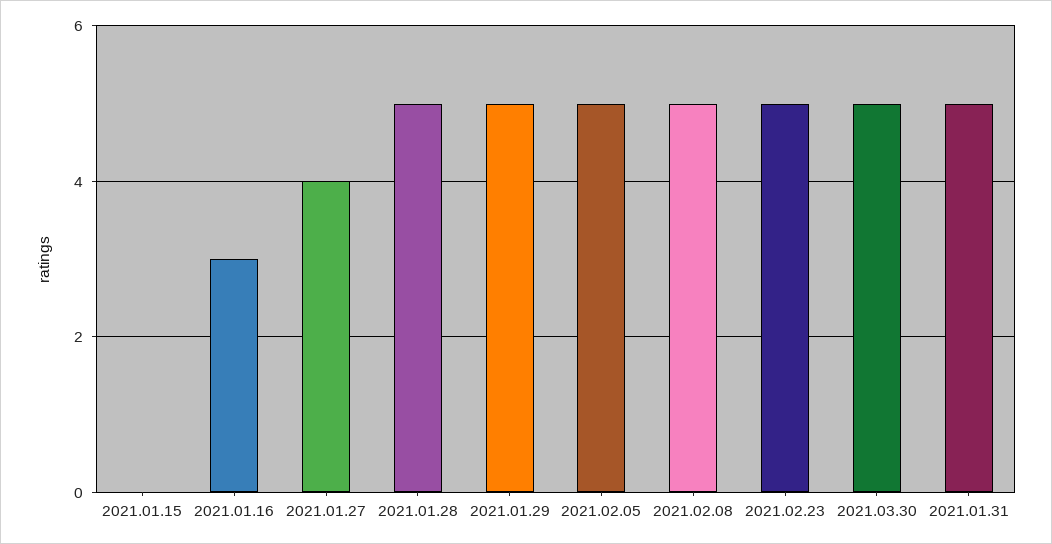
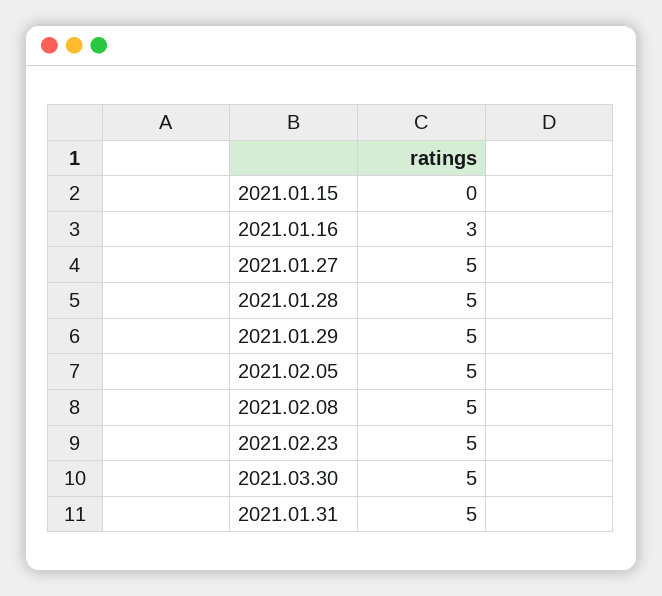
2021.01.27: 4 -> 5

